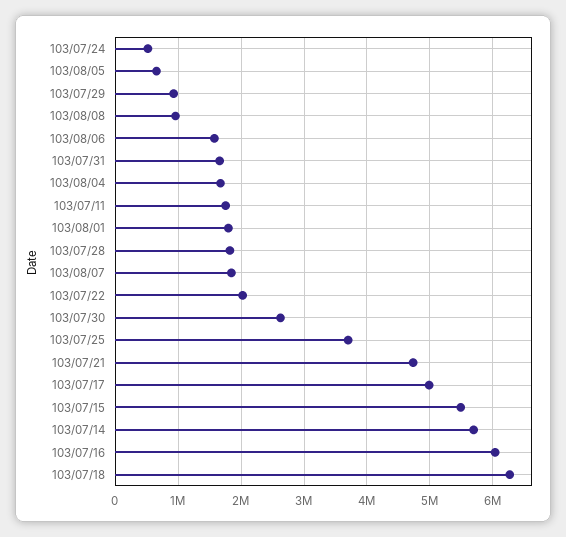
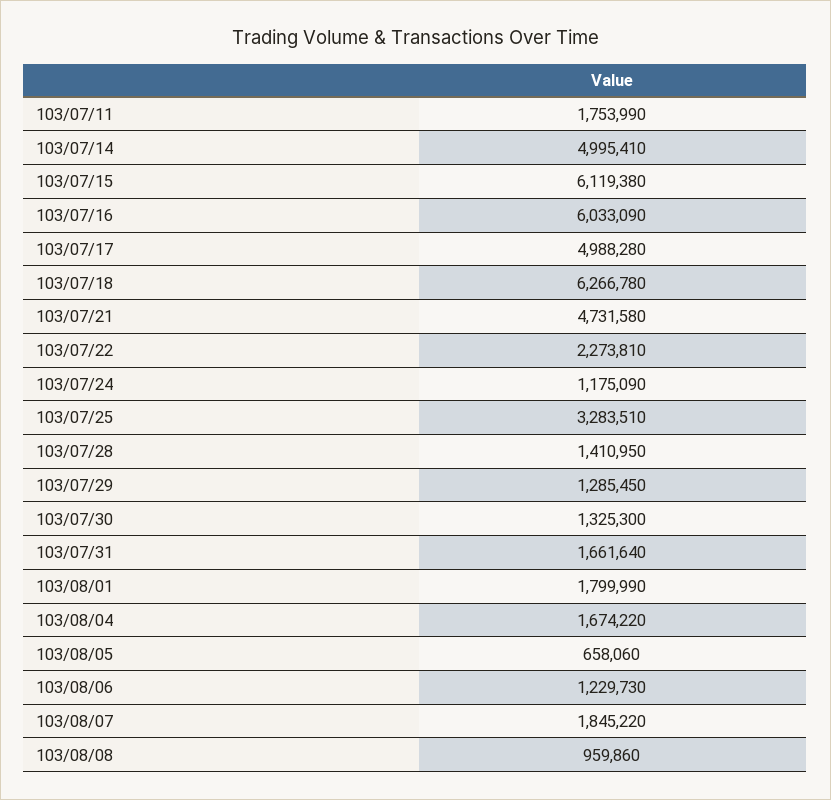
103/07/24: 500000 -> 1175090
103/07/29: 900000 -> 1285450
103/08/06: 1600000 -> 1229730
103/07/28: 1800000 -> 1410950
103/07/22: 2000000 -> 2273810
103/07/30: 2600000 -> 1325300
103/07/25: 3700000 -> 3283510
103/07/15: 5500000 -> 6119380
103/07/14: 5700000 -> 4995410

